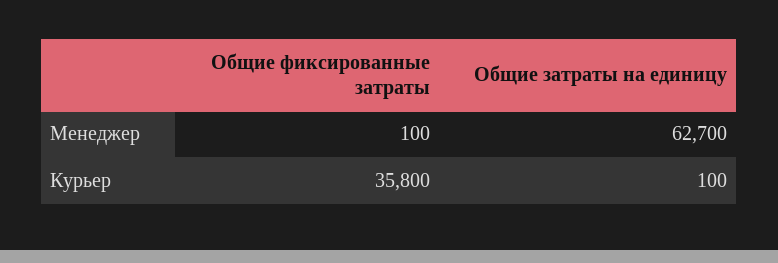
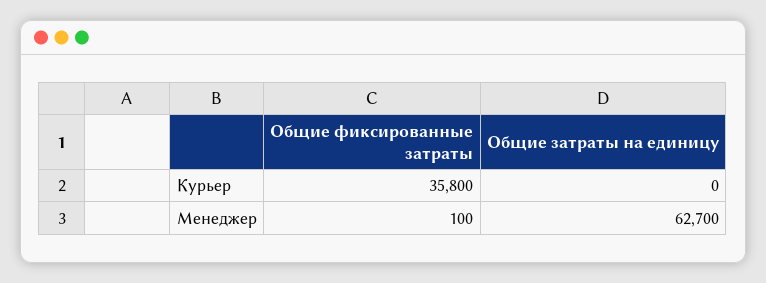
Общие затраты на единицу, Курьер: 100 -> 0

